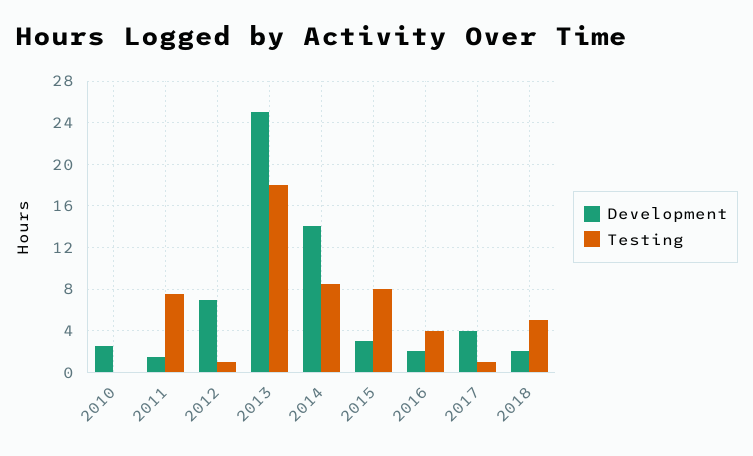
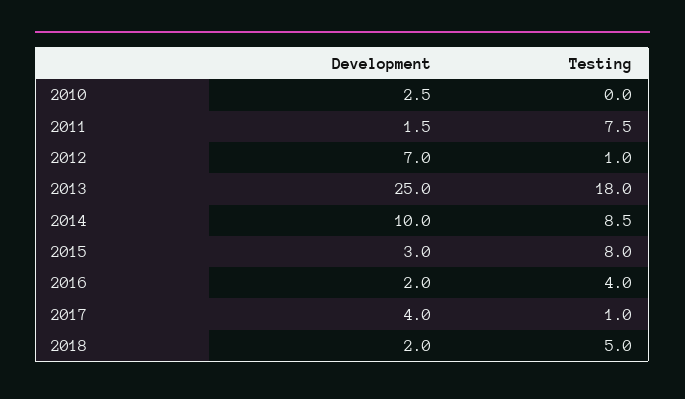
Development, 2014: 14 -> 10

